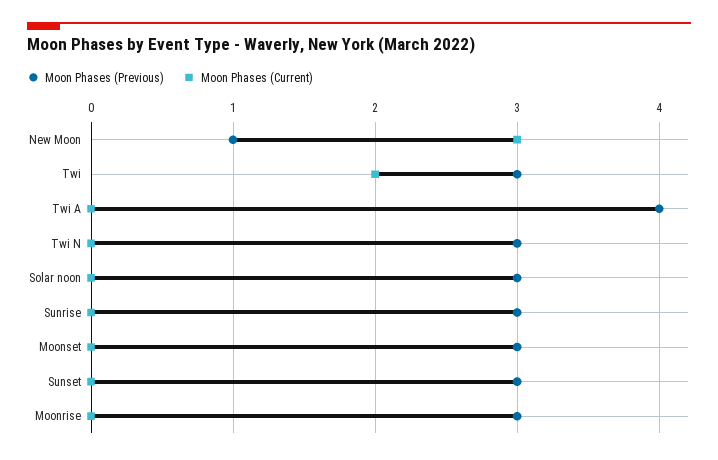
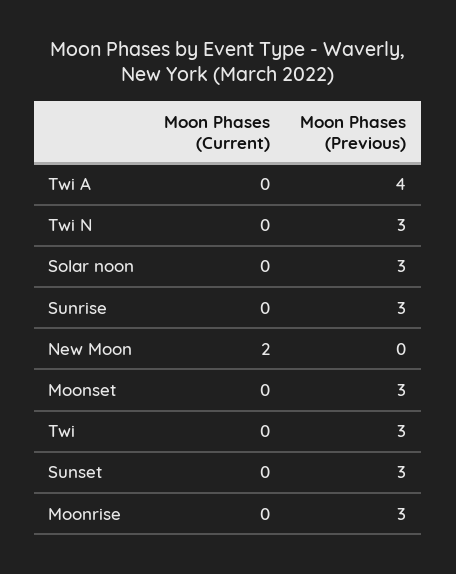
Moon Phases (Previous), New Moon: 1 -> 0
Moon Phases (Current), New Moon: 3 -> 2
Moon Phases (Current), Twi: 2 -> 0

